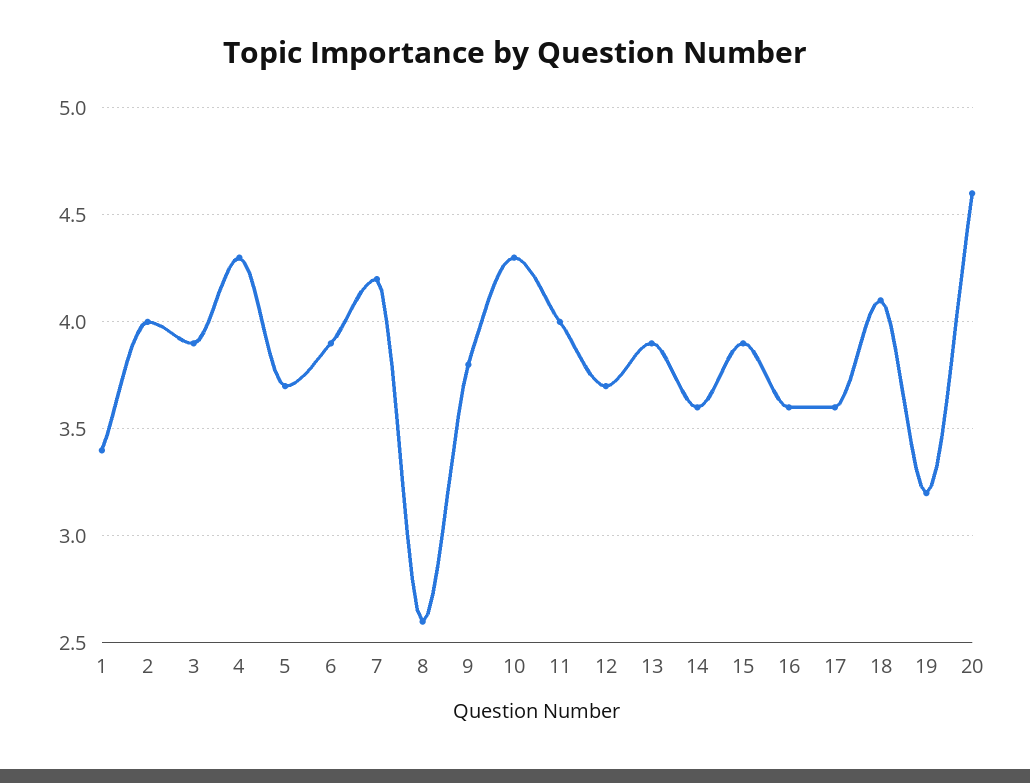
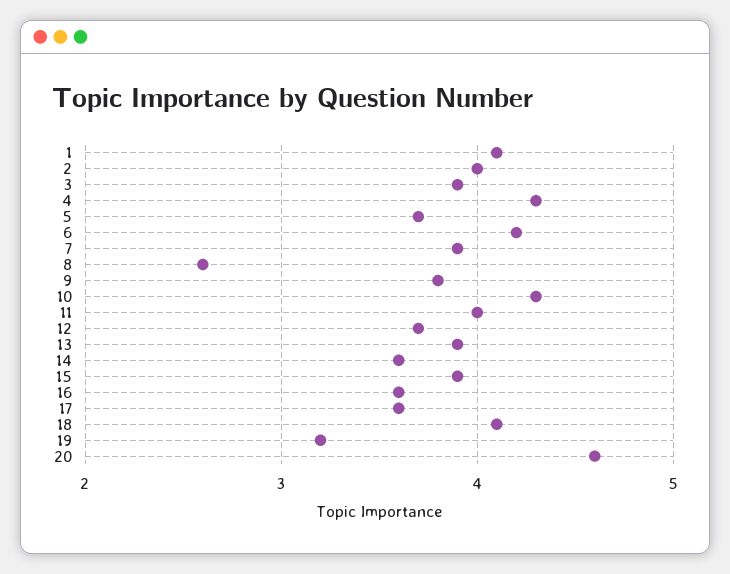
1: 3.4 -> 4.1
6: 3.9 -> 4.2
7: 4.2 -> 3.9

